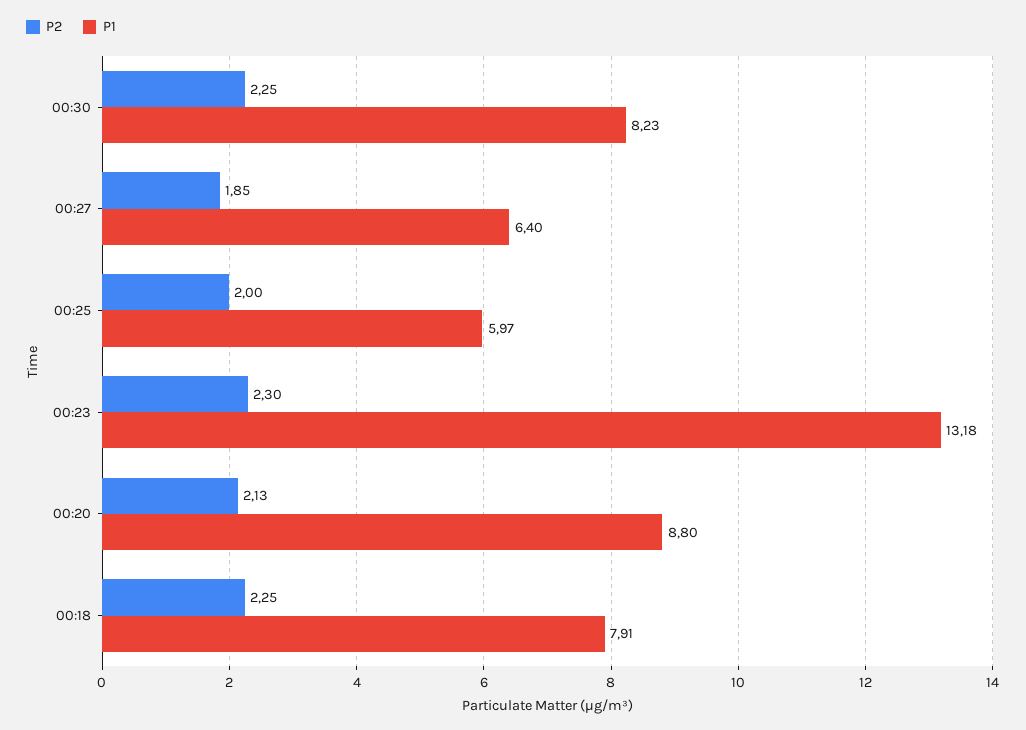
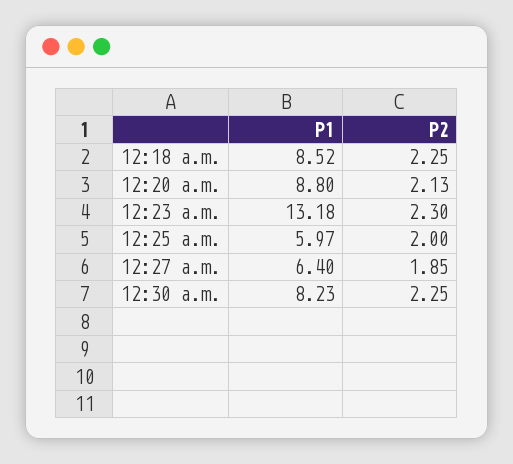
P1, 00:18: 7.91 -> 8.52

